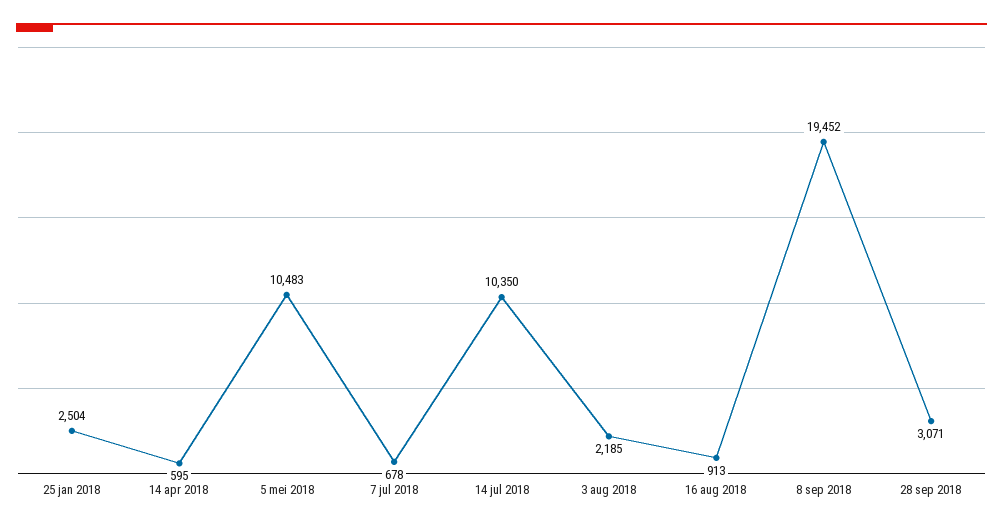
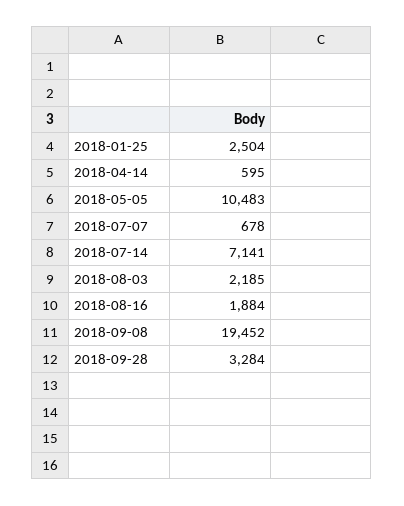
14 jul 2018: 10350 -> 7141
16 aug 2018: 913 -> 1884
28 sep 2018: 3071 -> 3284

